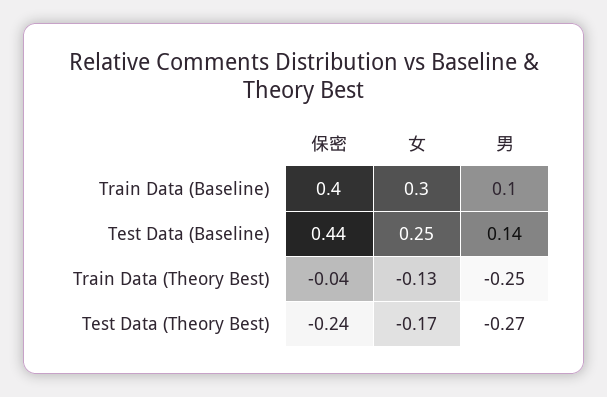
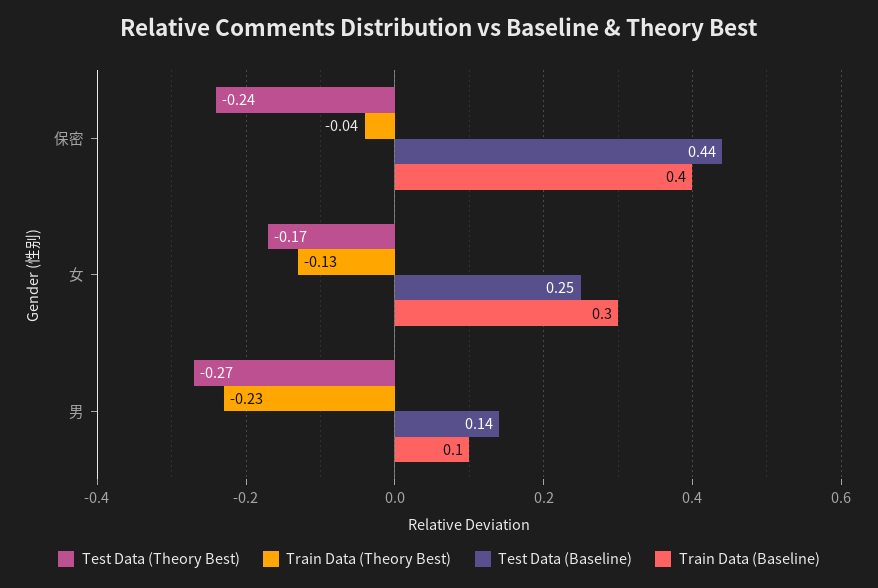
Train Data (Theory Best), 男: -0.25 -> -0.23

